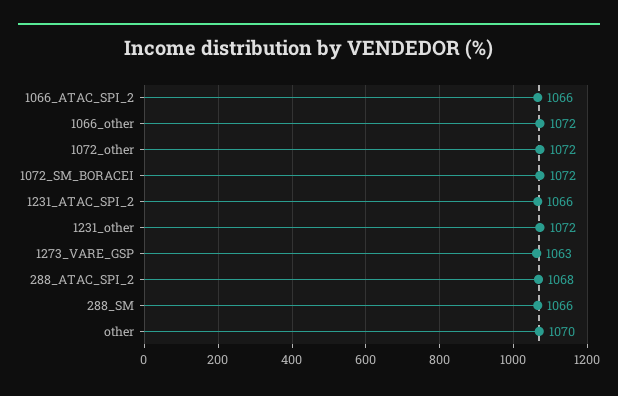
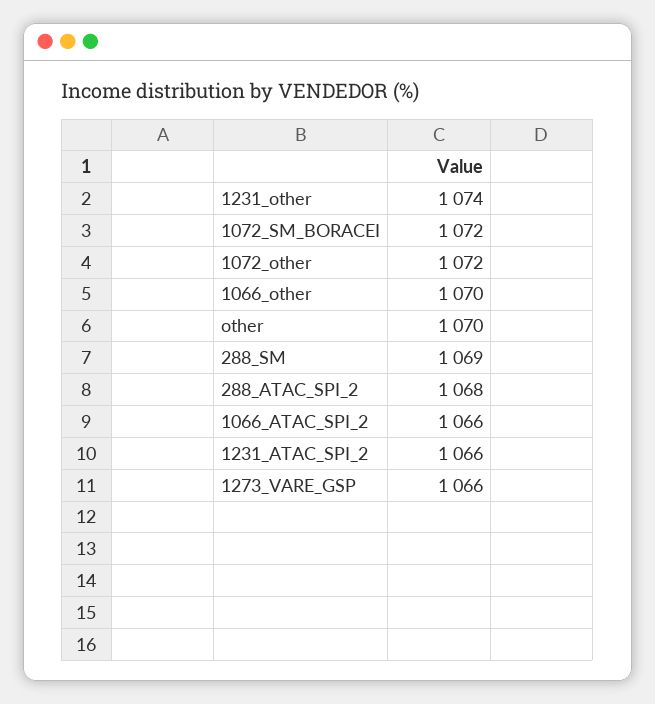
1066_other: 1072 -> 1070
1231_other: 1072 -> 1074
1273_VARE_GSP: 1063 -> 1066
288_SM: 1066 -> 1069

